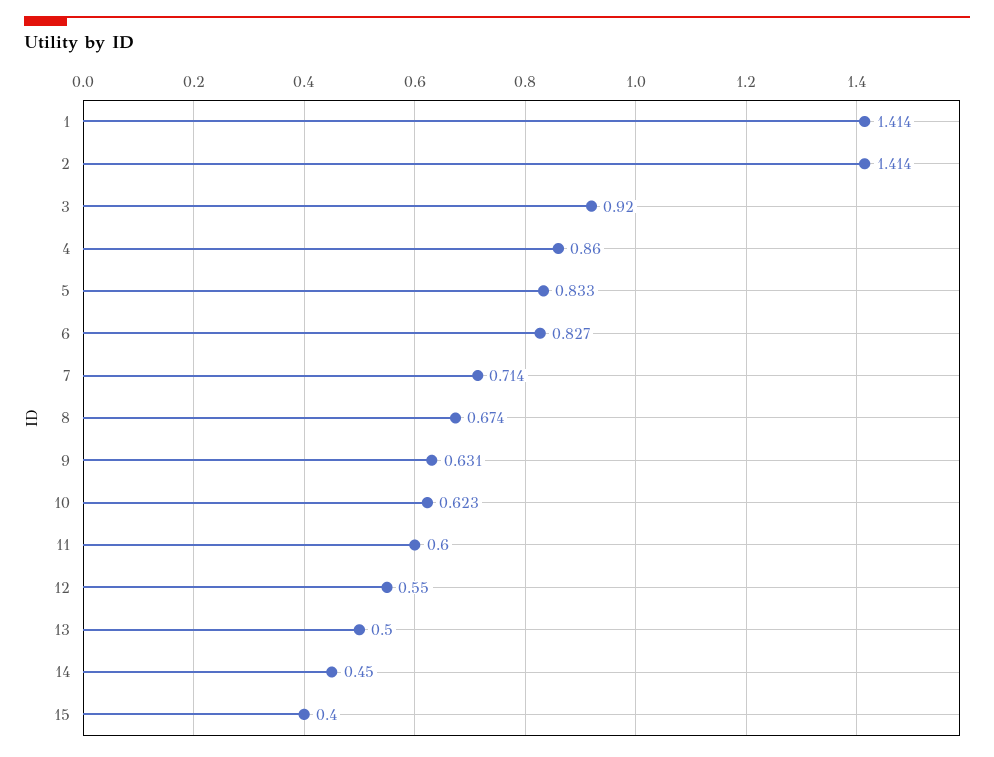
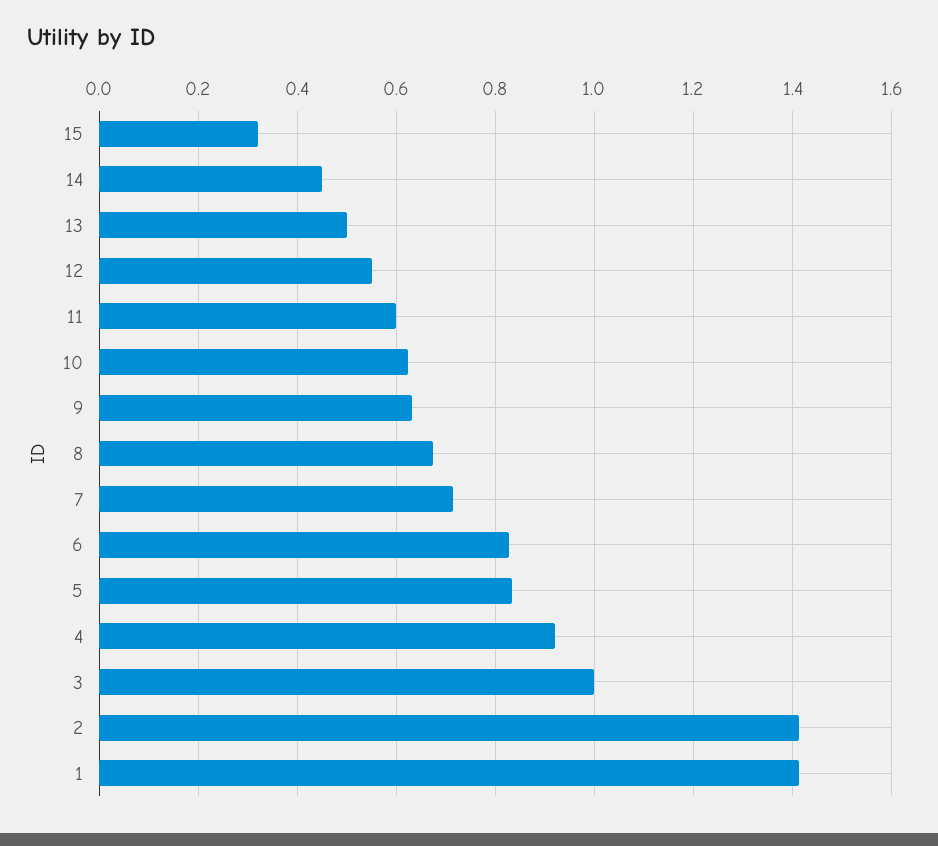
3: 0.92 -> 1
4: 0.86 -> 0.92
15: 0.4 -> 0.32

